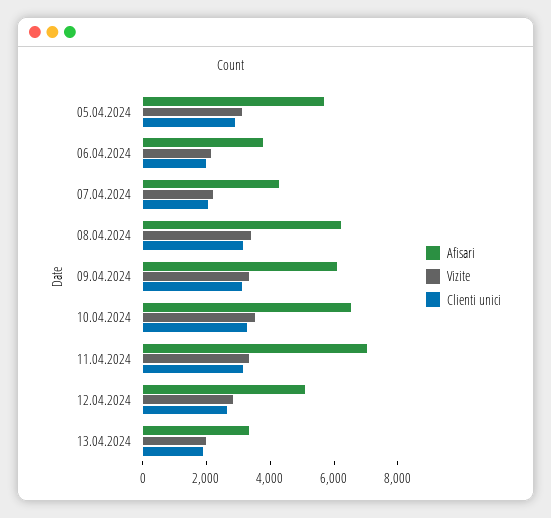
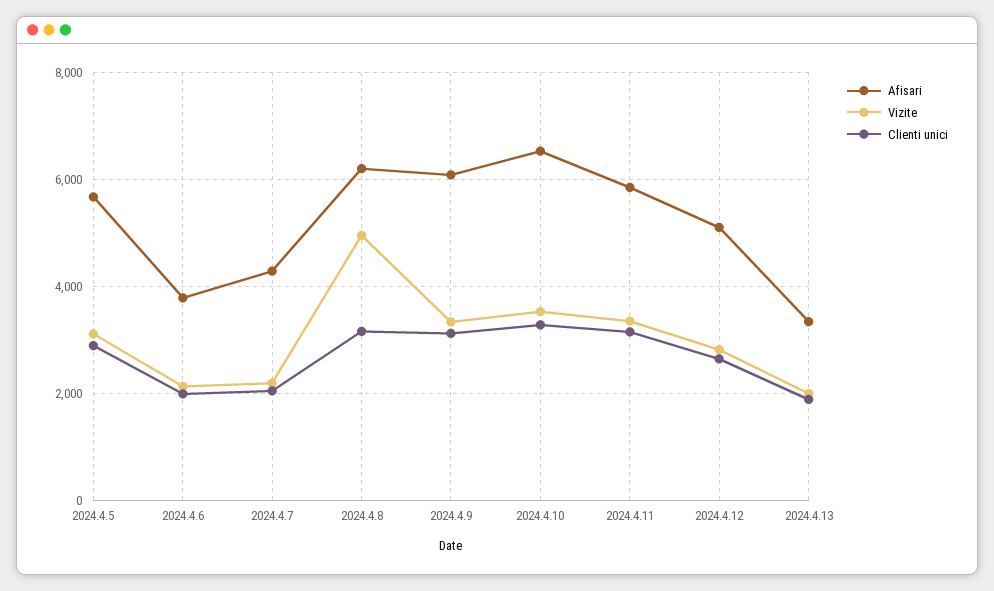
Vizite, 08.04.2024: 3500 -> 5000
Afisari, 11.04.2024: 7000 -> 5800

